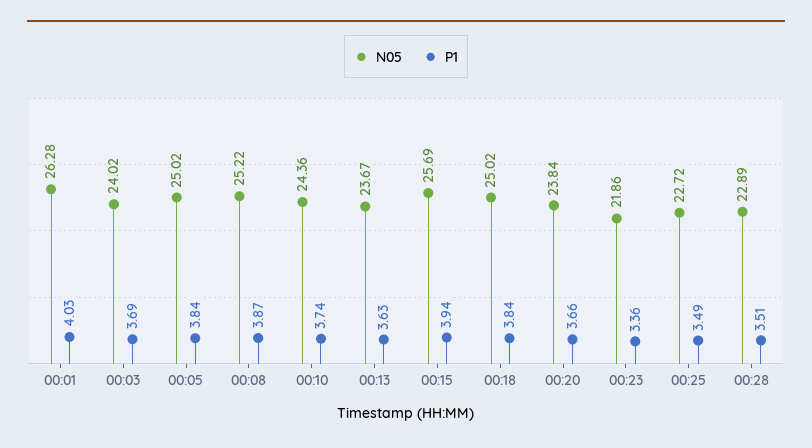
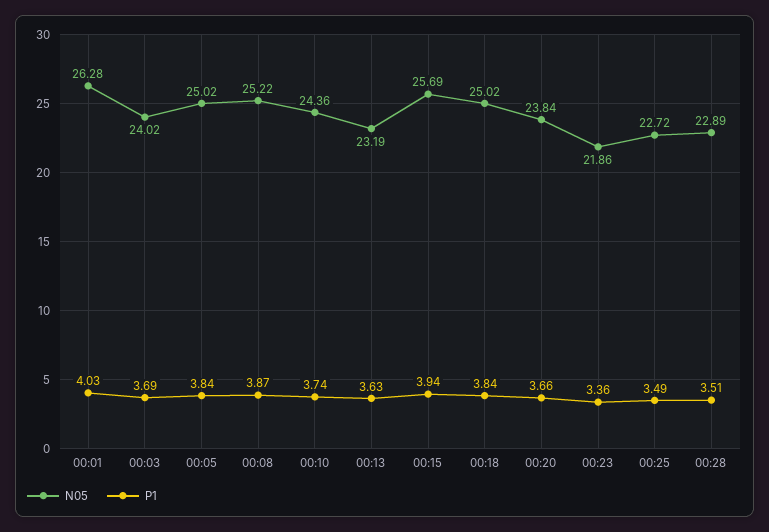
N05, 00:13: 23.67 -> 23.19

